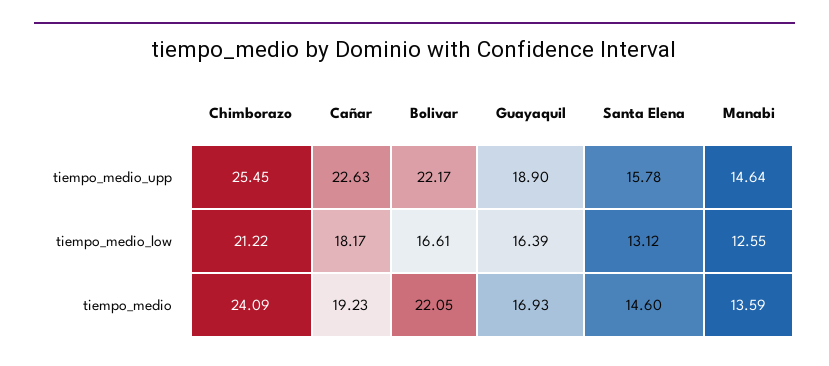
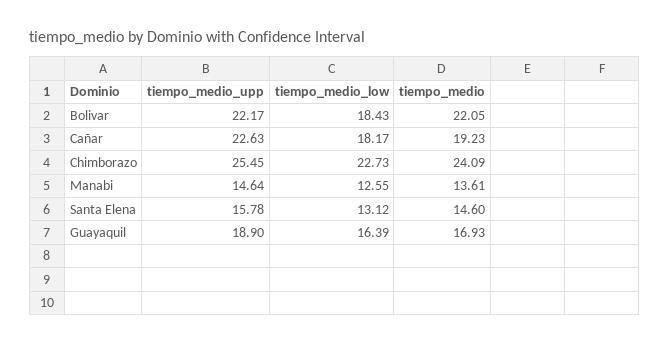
Chimborazo, tiempo_medio_low: 21.22 -> 22.73
Bolivar, tiempo_medio_low: 16.61 -> 18.43
Manabi, tiempo_medio: 13.59 -> 13.61

